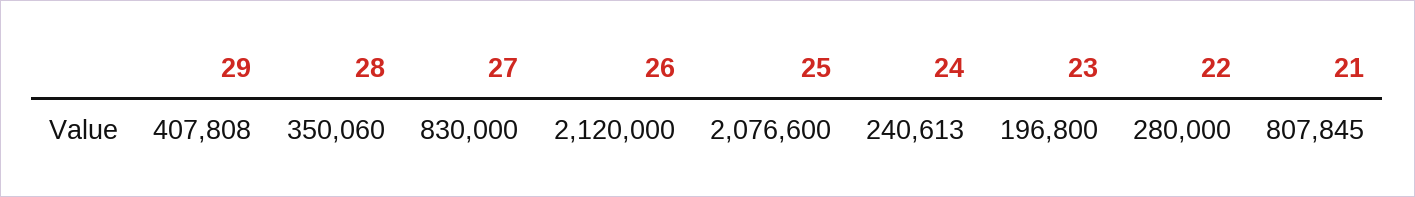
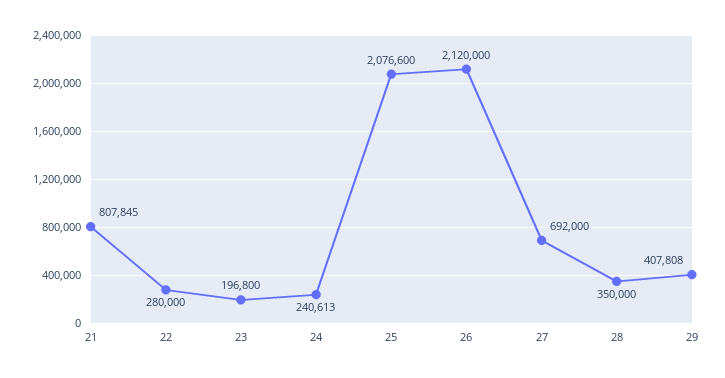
28: 350060 -> 350000
27: 830000 -> 692000

